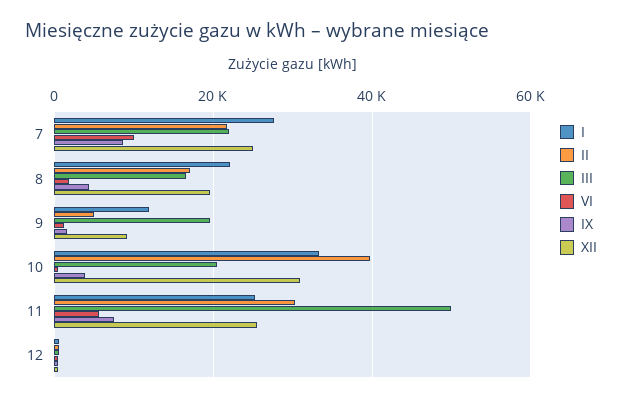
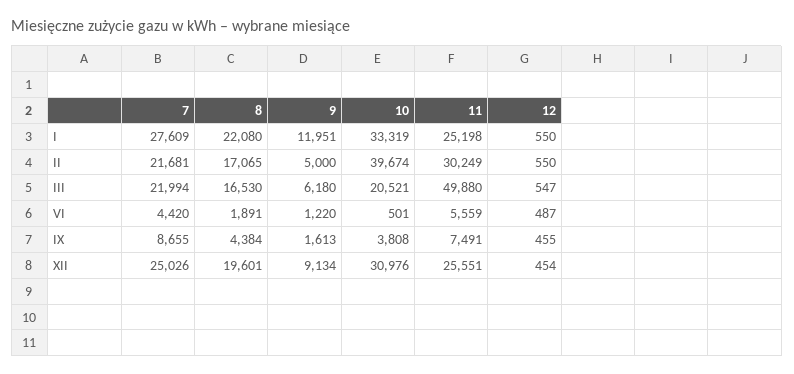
VI, 7: 10000 -> 4420
III, 9: 20000 -> 6180

